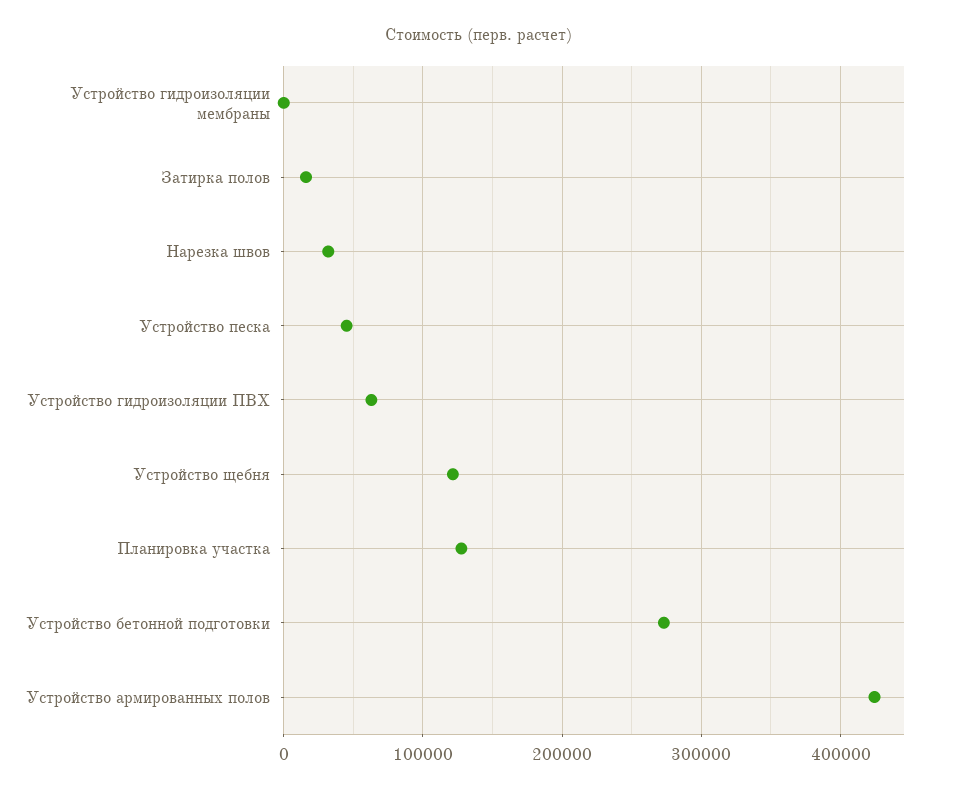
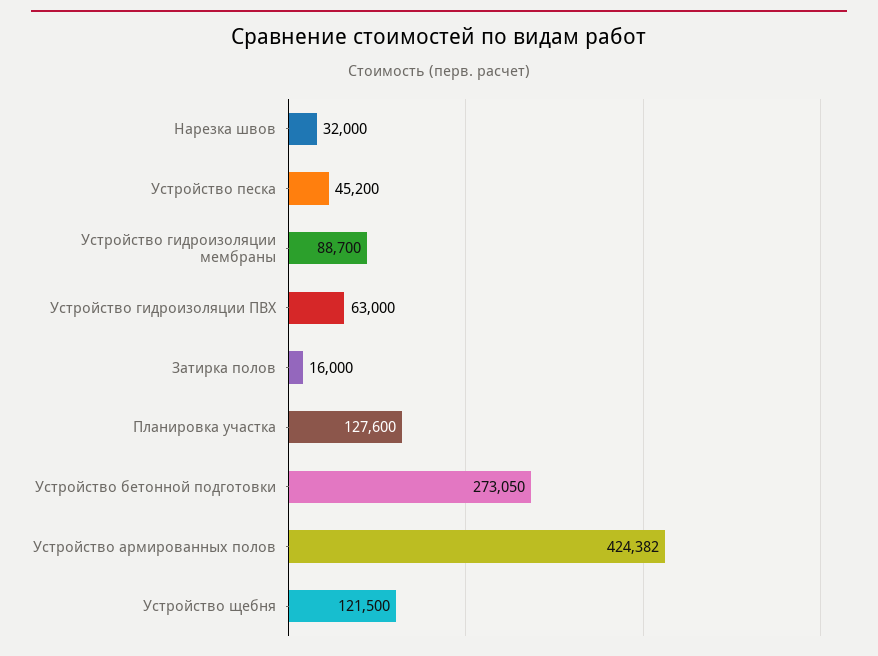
Устройство гидроизоляции мембраны: 0 -> 88700

